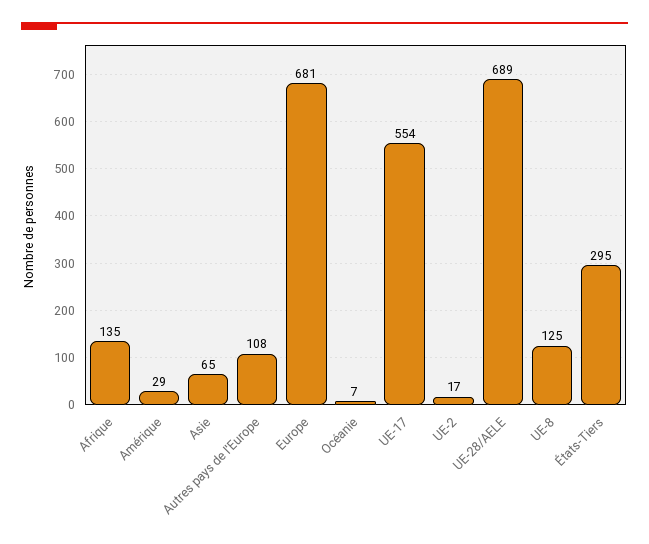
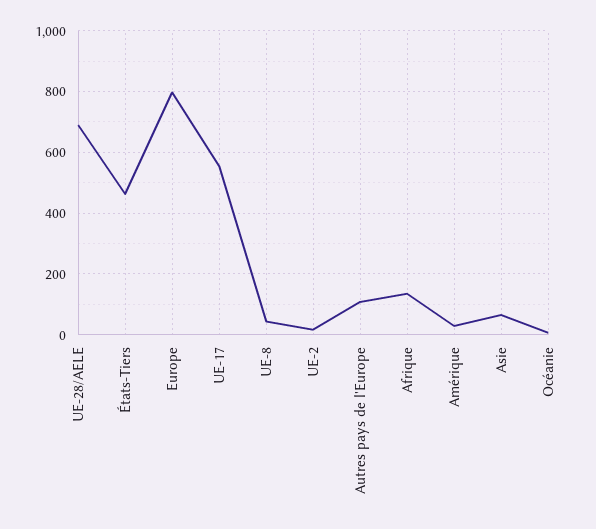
Europe: 681 -> 800
UE-8: 125 -> 40
États-Tiers: 295 -> 460

